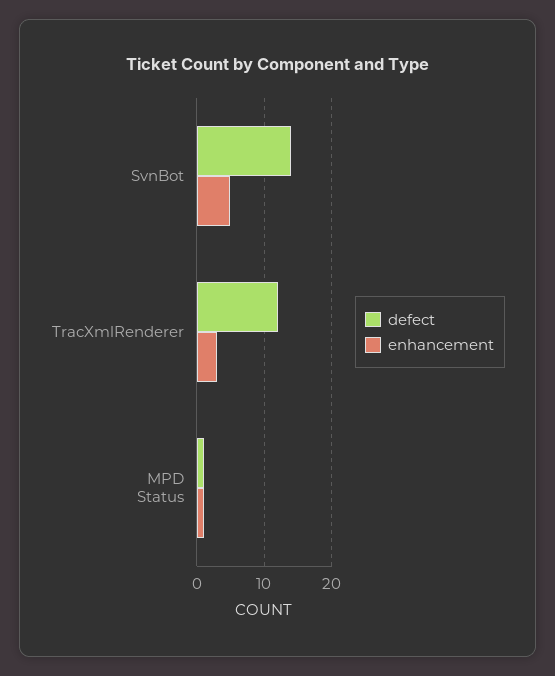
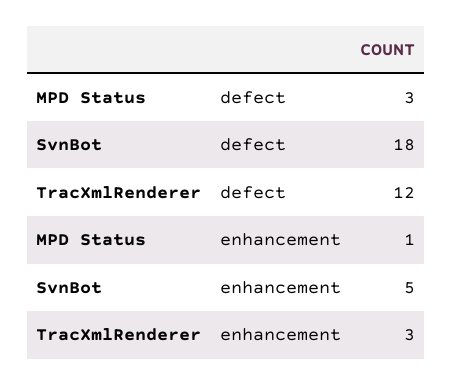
defect, SvnBot: 14 -> 18
defect, MPD Status: 1 -> 3

